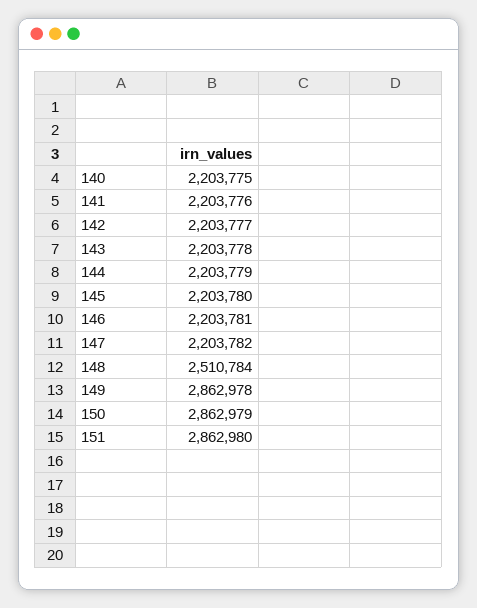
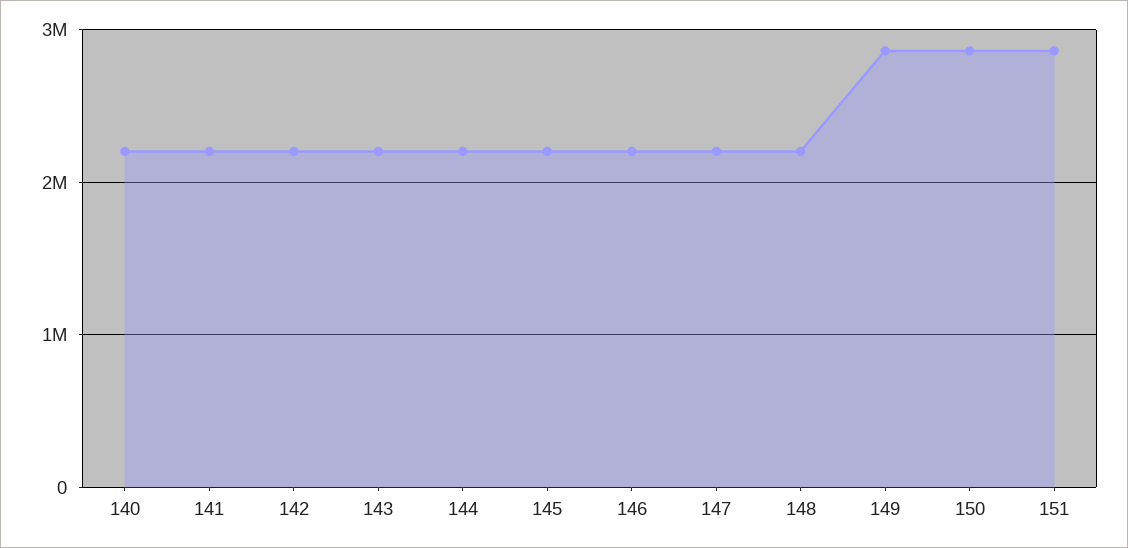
148: 2510784 -> 2200000

